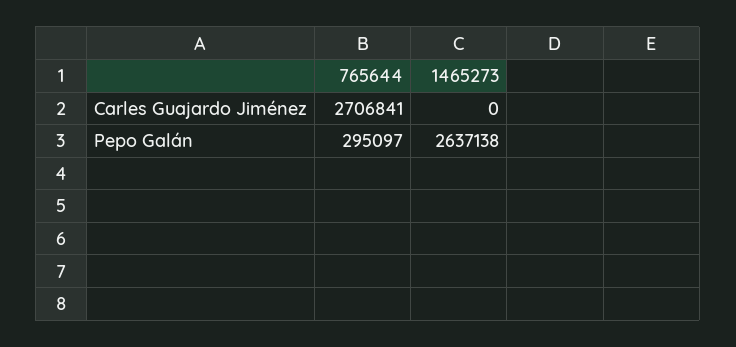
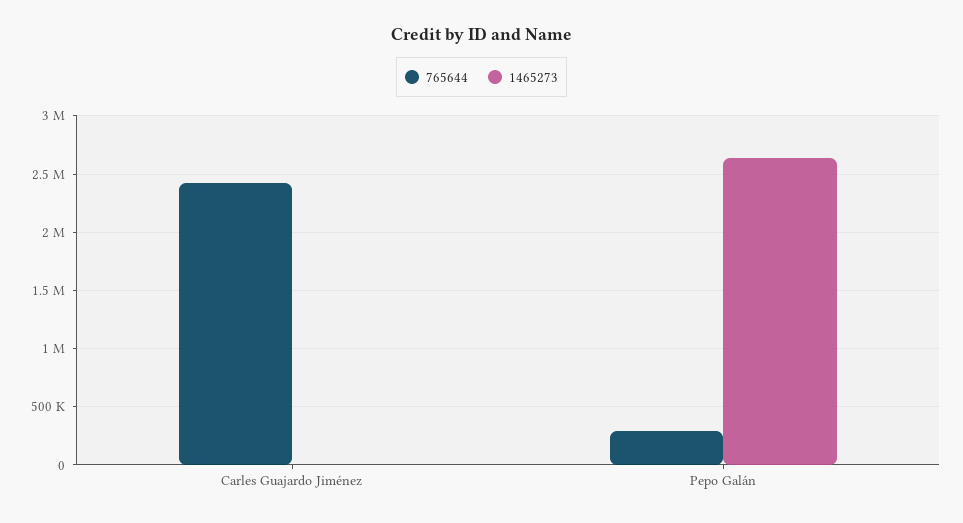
765644, Carles Guajardo Jiménez: 2706841 -> 2400000

